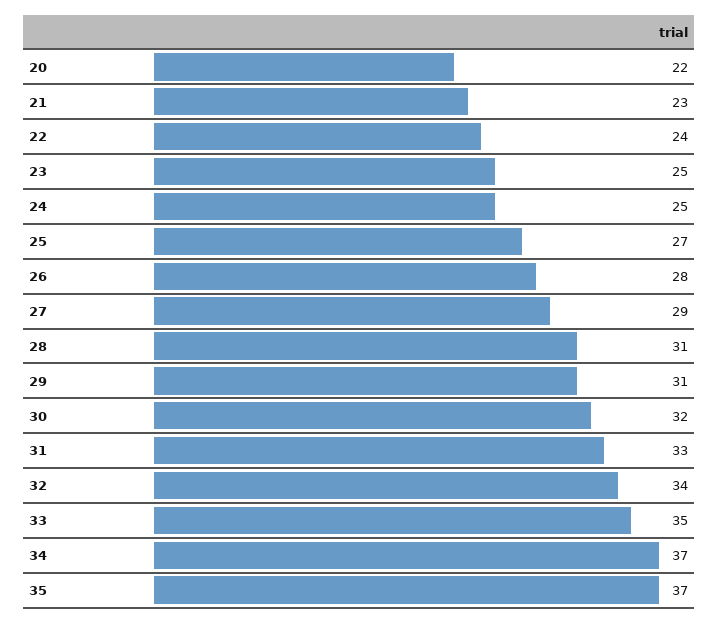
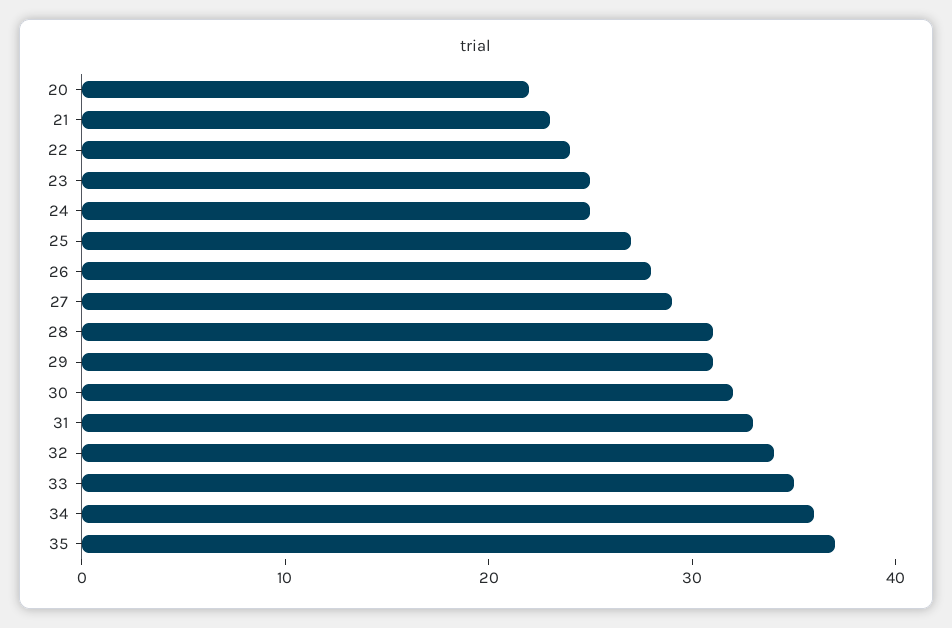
34: 37 -> 36

